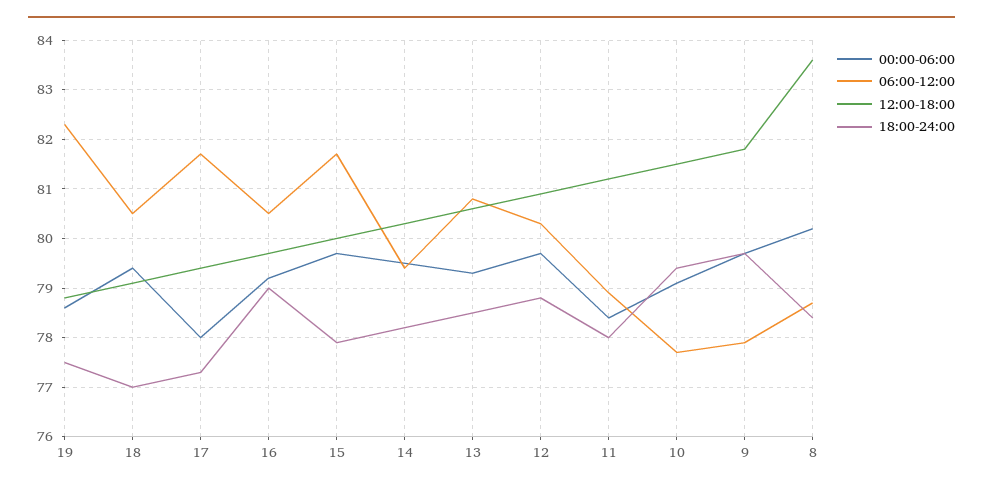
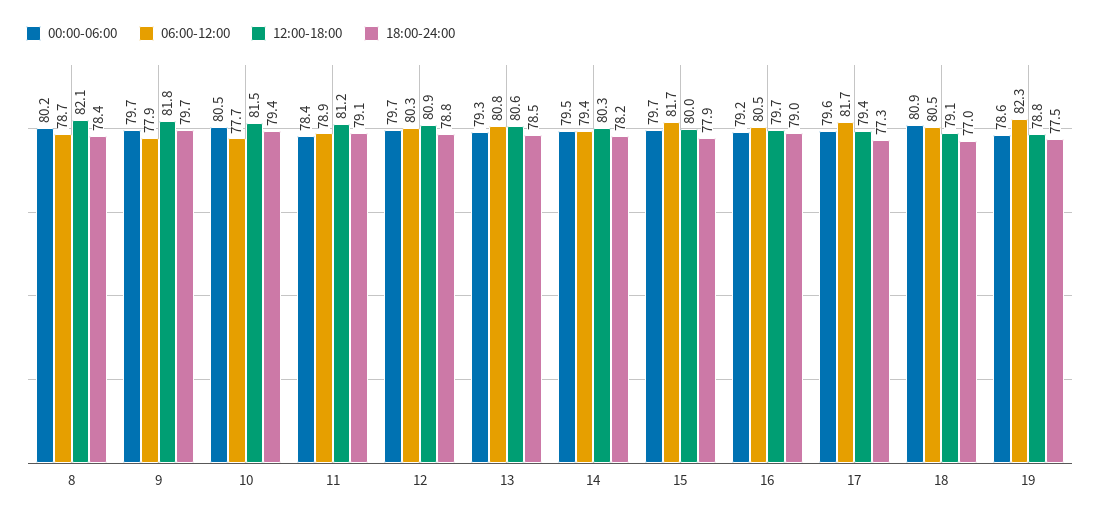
00:00-06:00, 18: 79.5 -> 80.9
00:00-06:00, 17: 78 -> 79.6
18:00-24:00, 11: 78 -> 79.1
00:00-06:00, 10: 79 -> 80.5
12:00-18:00, 8: 83.5 -> 82.1

